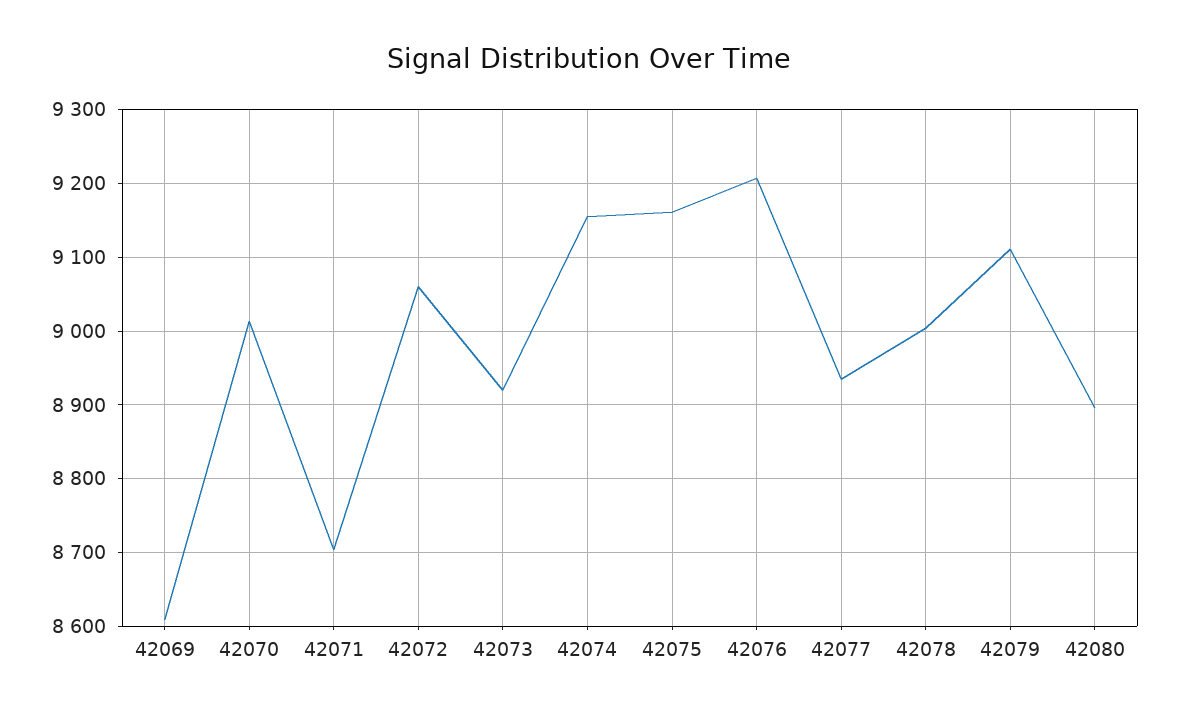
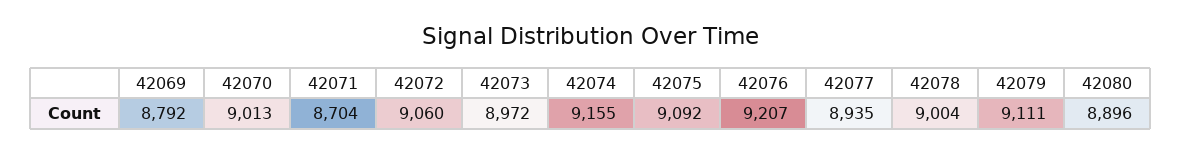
42069: 8610 -> 8792
42073: 8920 -> 8972
42075: 9160 -> 9092

